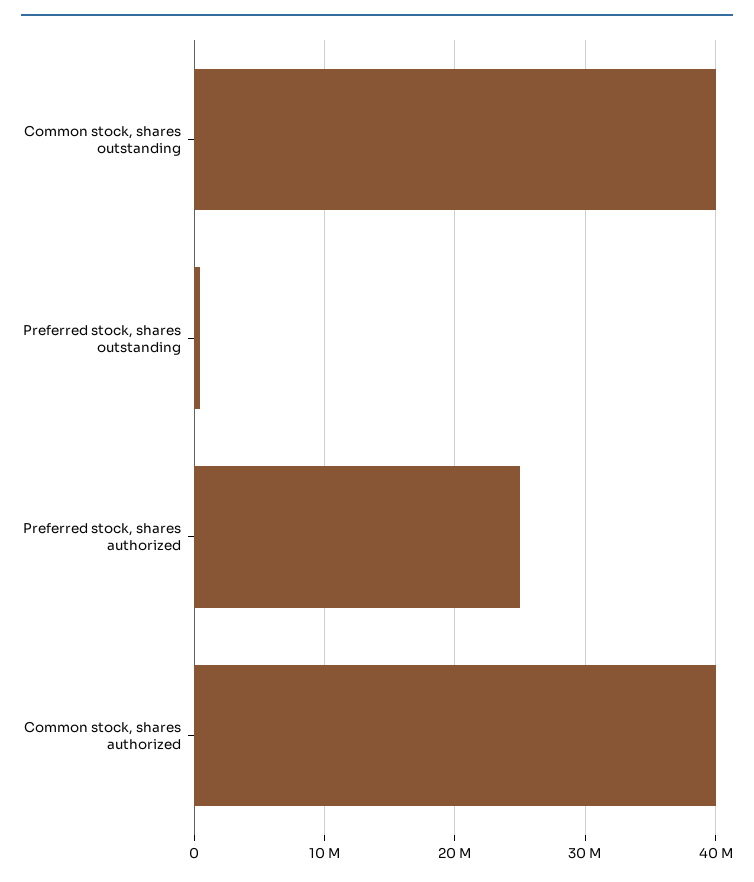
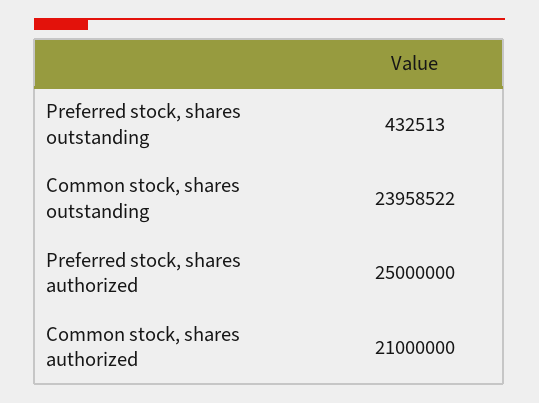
Common stock, shares outstanding: 40000000 -> 23958522
Common stock, shares authorized: 40000000 -> 21000000

